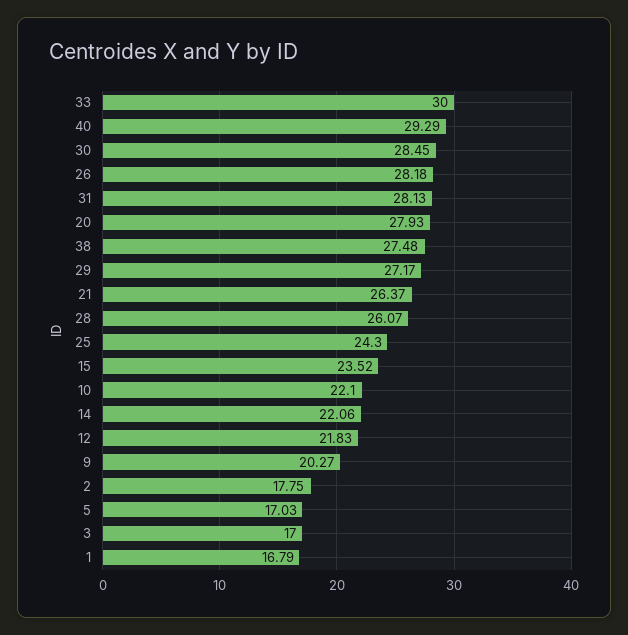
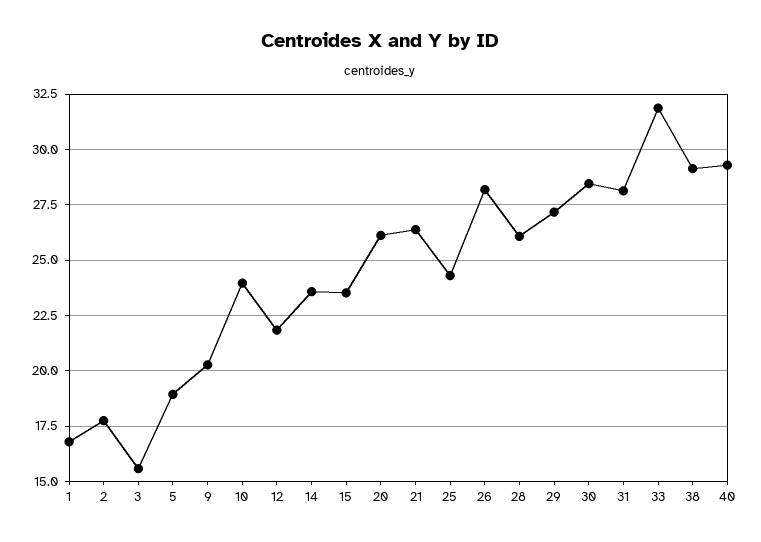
33: 30 -> 32
20: 27.93 -> 26
38: 27.48 -> 29
10: 22.1 -> 24
14: 22.06 -> 23.5
5: 17.03 -> 19
3: 17 -> 15.5

